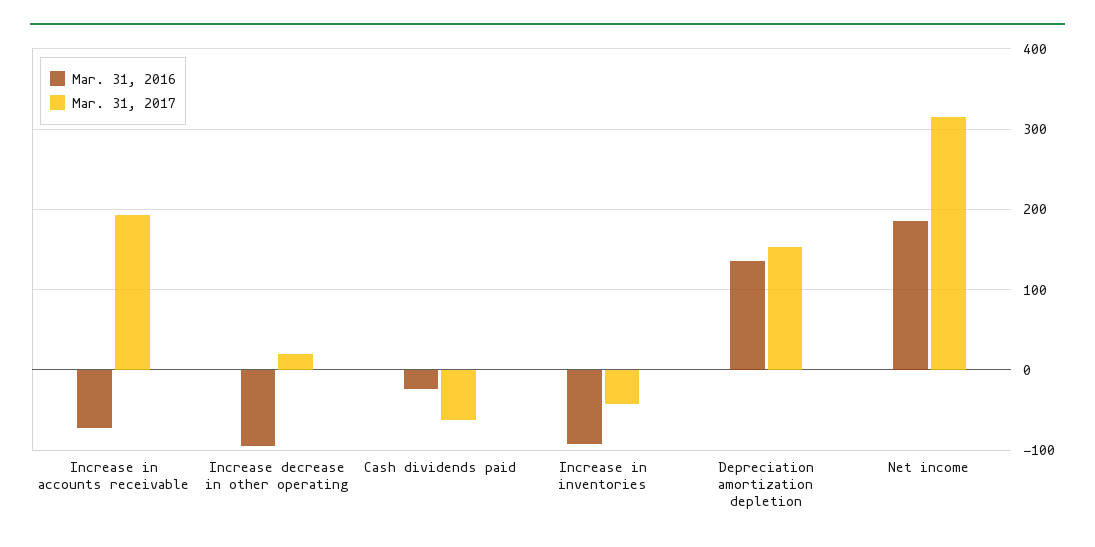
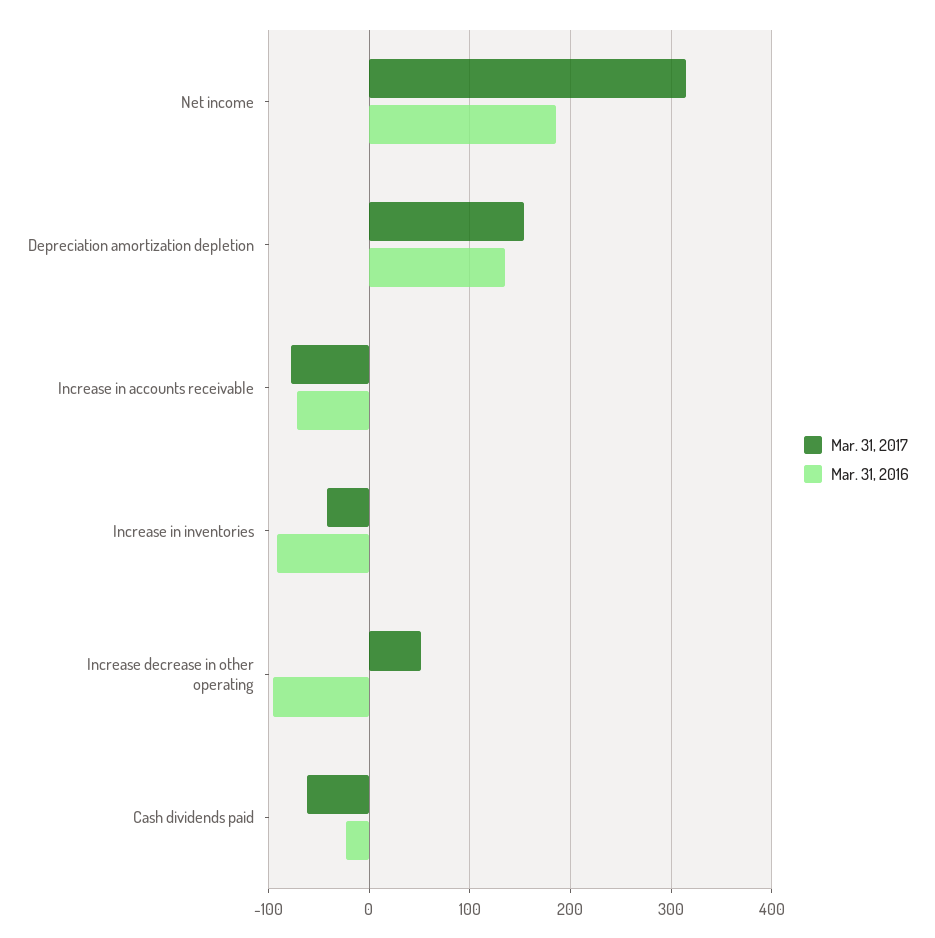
Mar. 31, 2017, Increase in accounts receivable: 190 -> -80
Mar. 31, 2017, Increase decrease in other operating: 20 -> 50

